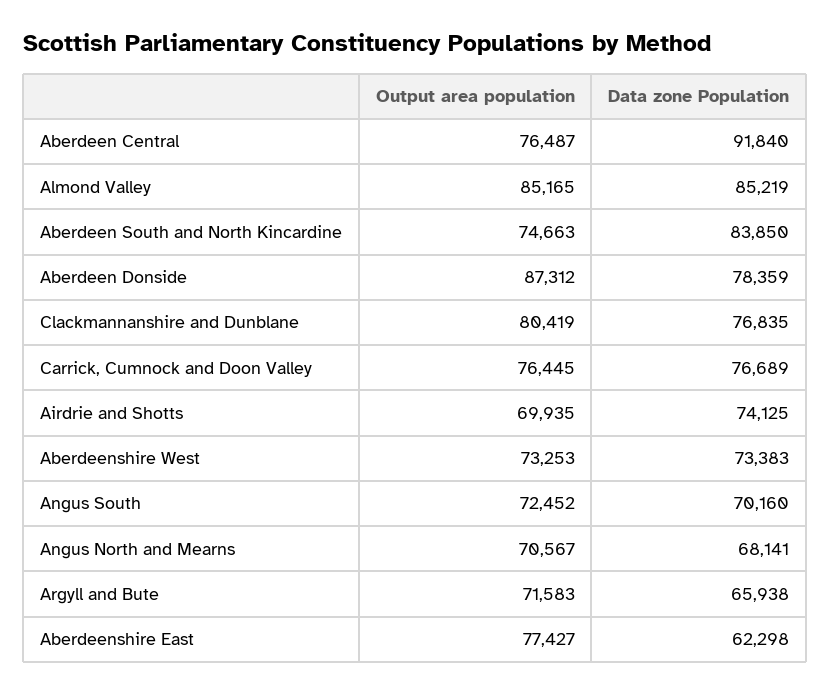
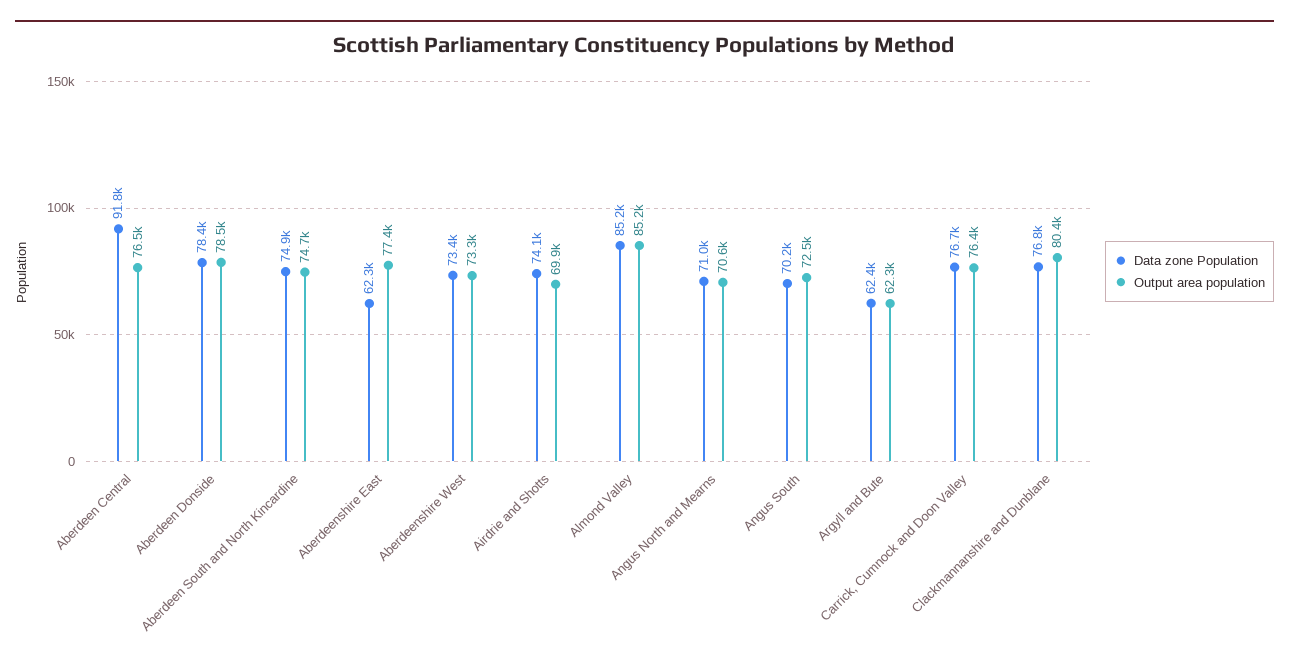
Data zone Population, Aberdeen South and North Kincardine: 83850 -> 74900
Output area population, Aberdeen Donside: 87312 -> 78500
Data zone Population, Angus North and Mearns: 68141 -> 71000
Output area population, Argyll and Bute: 71583 -> 62300
Data zone Population, Argyll and Bute: 65938 -> 62400

